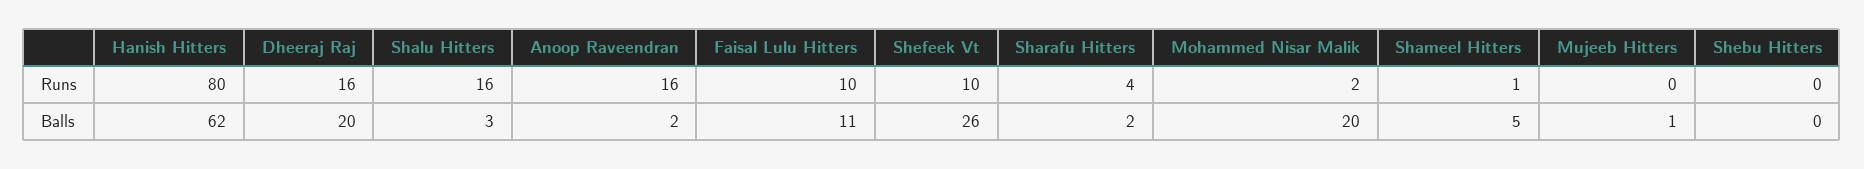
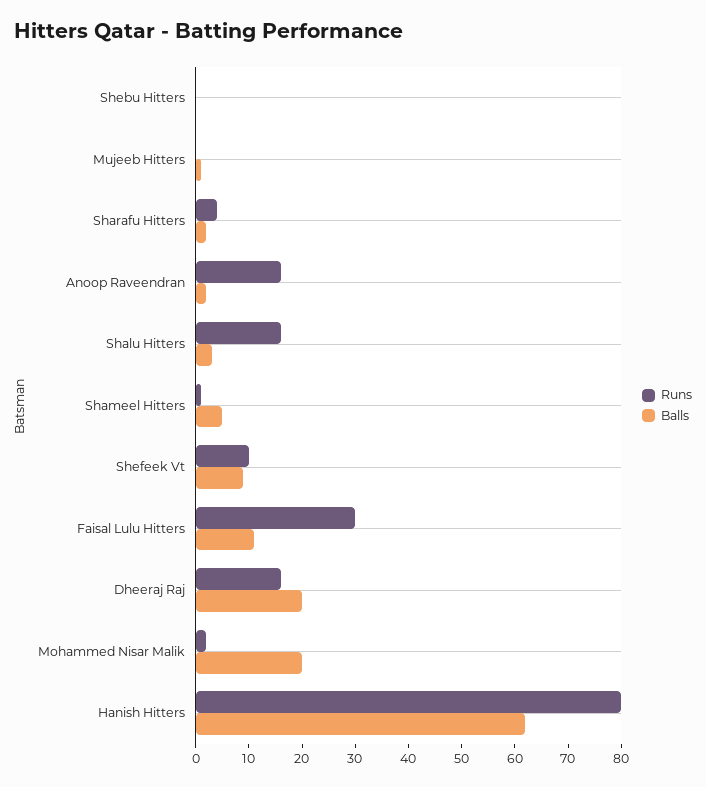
Runs, Faisal Lulu Hitters: 10 -> 30
Balls, Shefeek Vt: 26 -> 10

